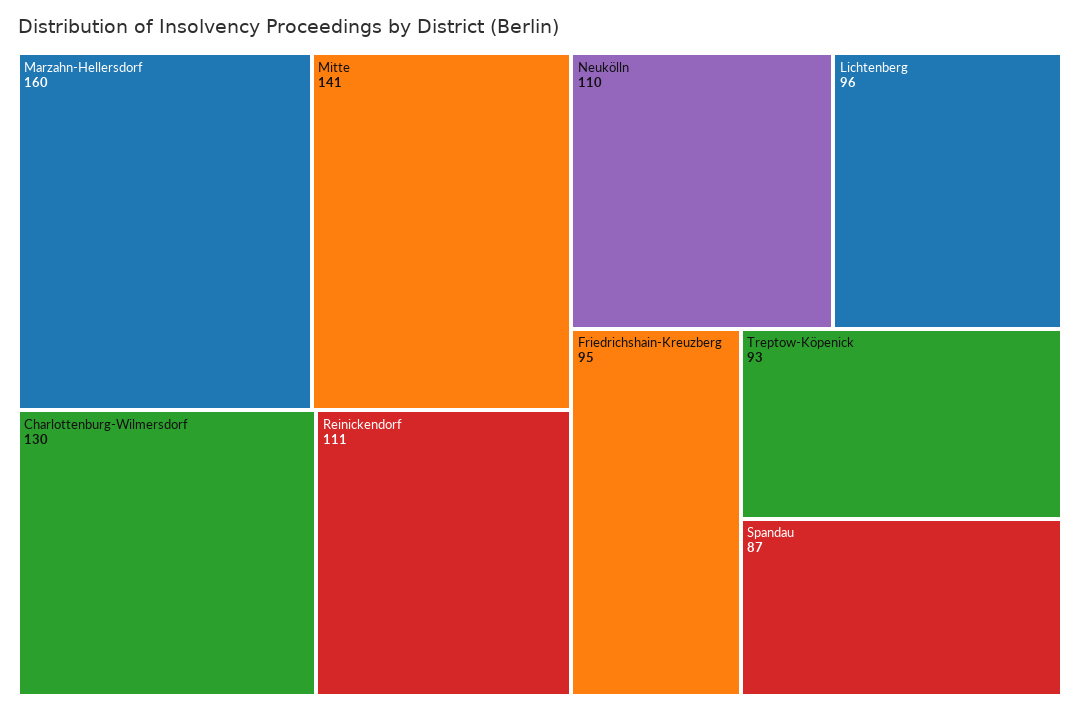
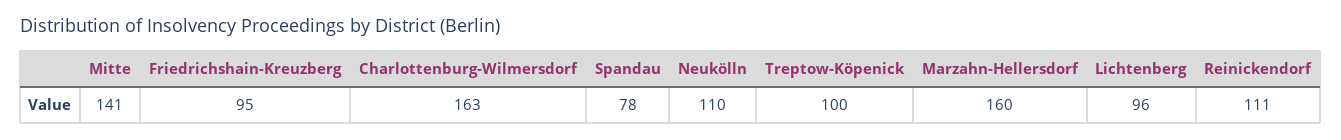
Charlottenburg-Wilmersdorf: 130 -> 163
Treptow-Köpenick: 93 -> 100
Spandau: 87 -> 78

